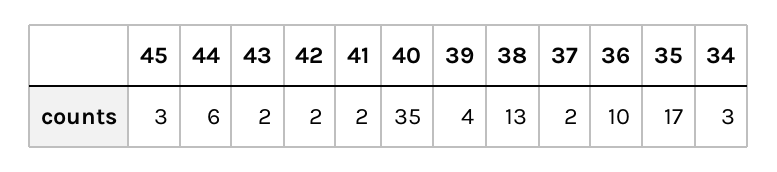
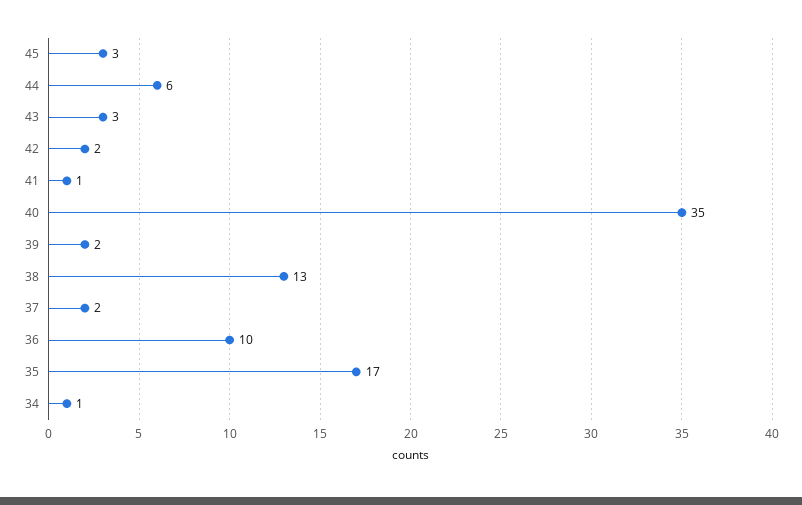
43: 2 -> 3
41: 2 -> 1
39: 4 -> 2
34: 3 -> 1

